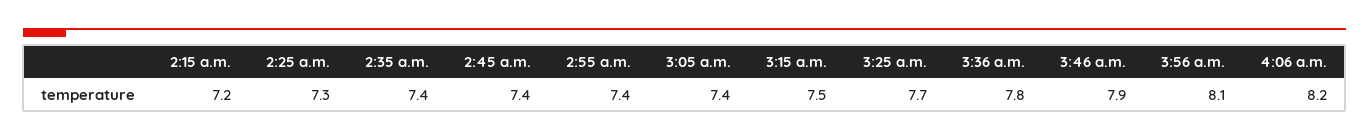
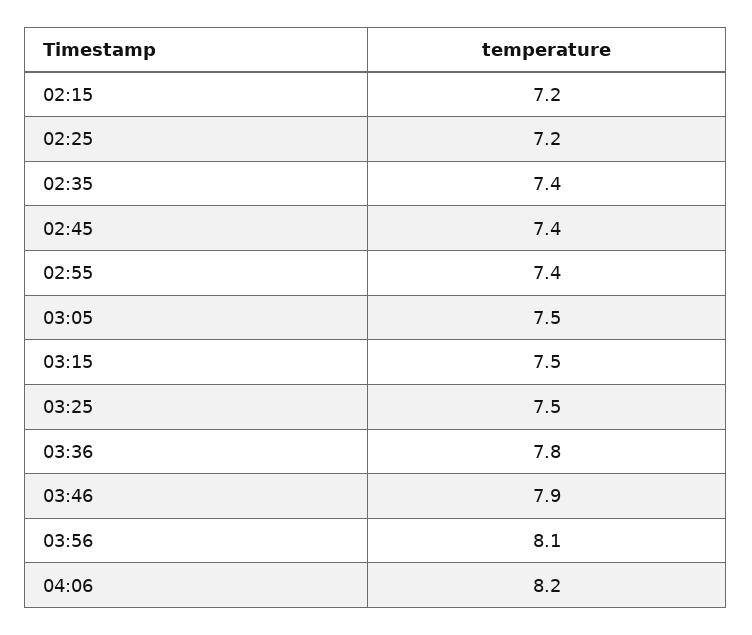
2:25 a.m.: 7.3 -> 7.2
3:05 a.m.: 7.4 -> 7.5
3:25 a.m.: 7.7 -> 7.5

